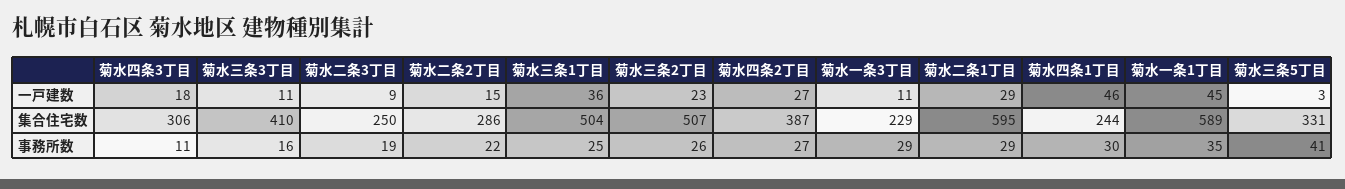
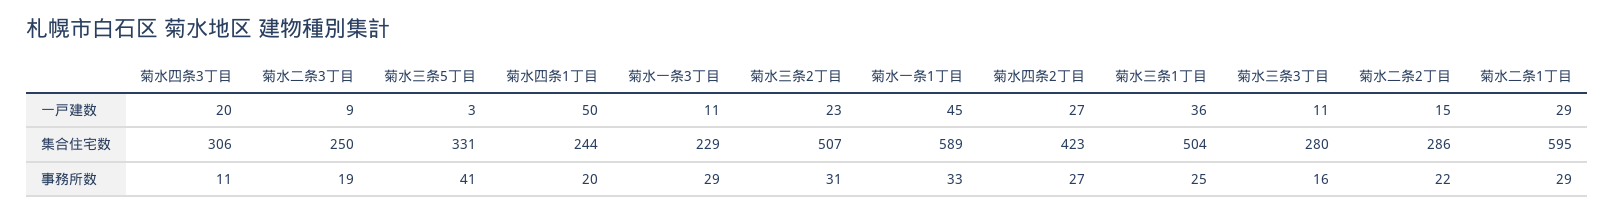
菊水四条3丁目, 一戸建数: 18 -> 20
菊水四条1丁目, 一戸建数: 46 -> 50
菊水三条3丁目, 集合住宅数: 410 -> 280
菊水四条2丁目, 集合住宅数: 387 -> 423
菊水三条2丁目, 事務所数: 26 -> 31
菊水四条1丁目, 事務所数: 30 -> 20
菊水一条1丁目, 事務所数: 35 -> 33

